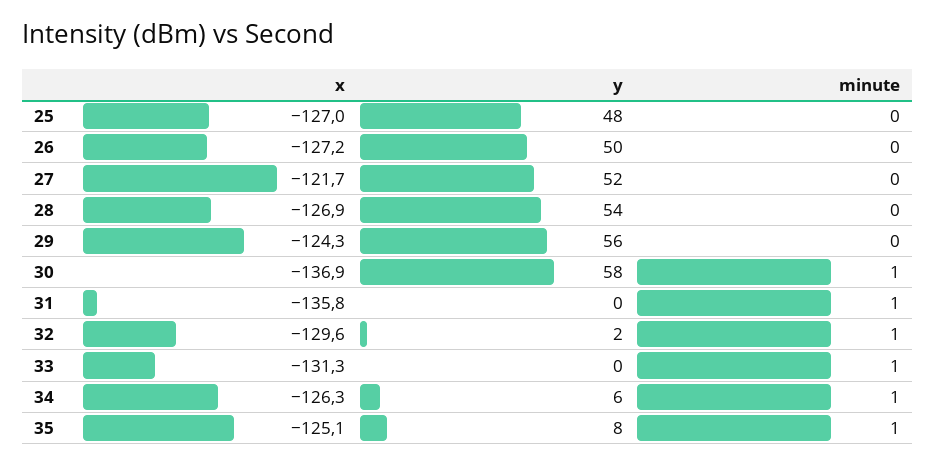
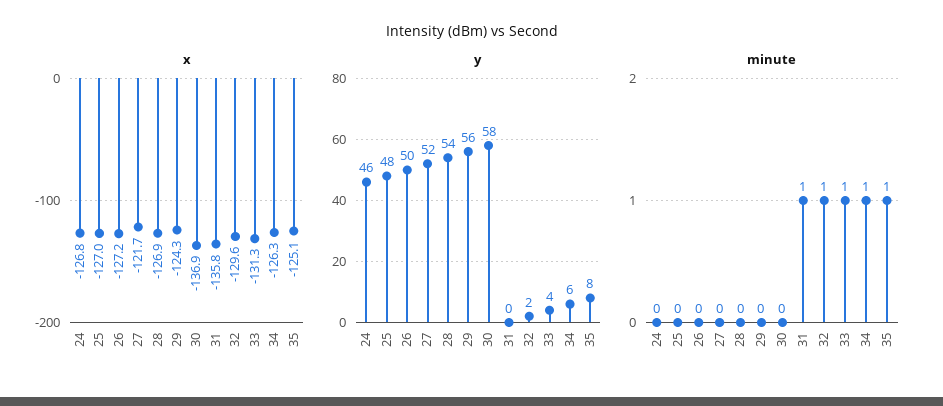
minute, 30: 1 -> 0
y, 33: 0 -> 4
x, 24: none -> -126.8
y, 24: none -> 46
minute, 24: none -> 0

